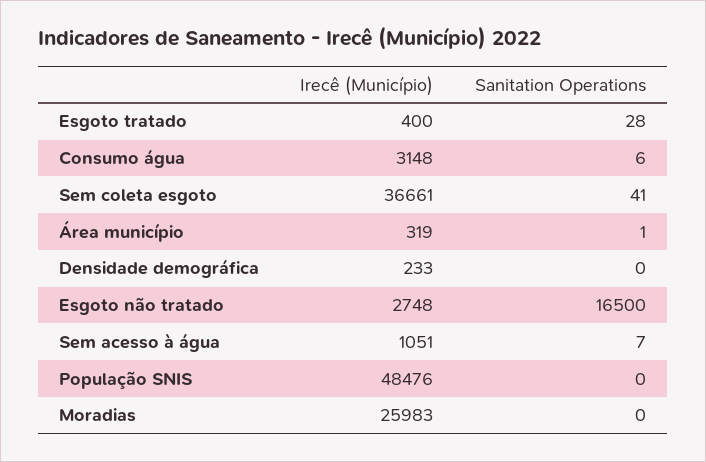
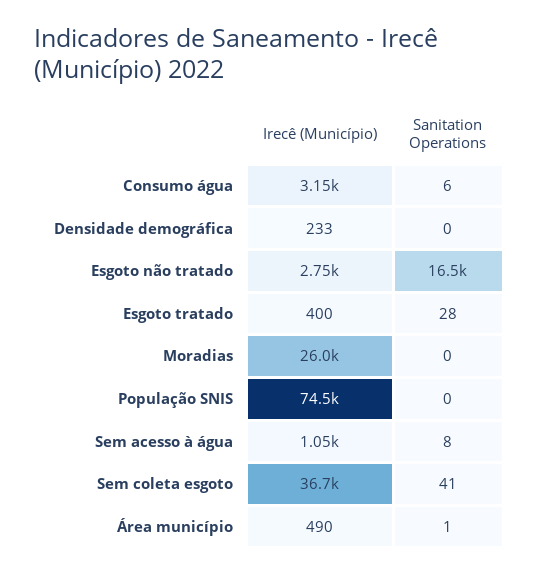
Irecê (Município), Área município: 319 -> 490
Sanitation Operations, Sem acesso à água: 7 -> 8
Irecê (Município), População SNIS: 48476 -> 74500

